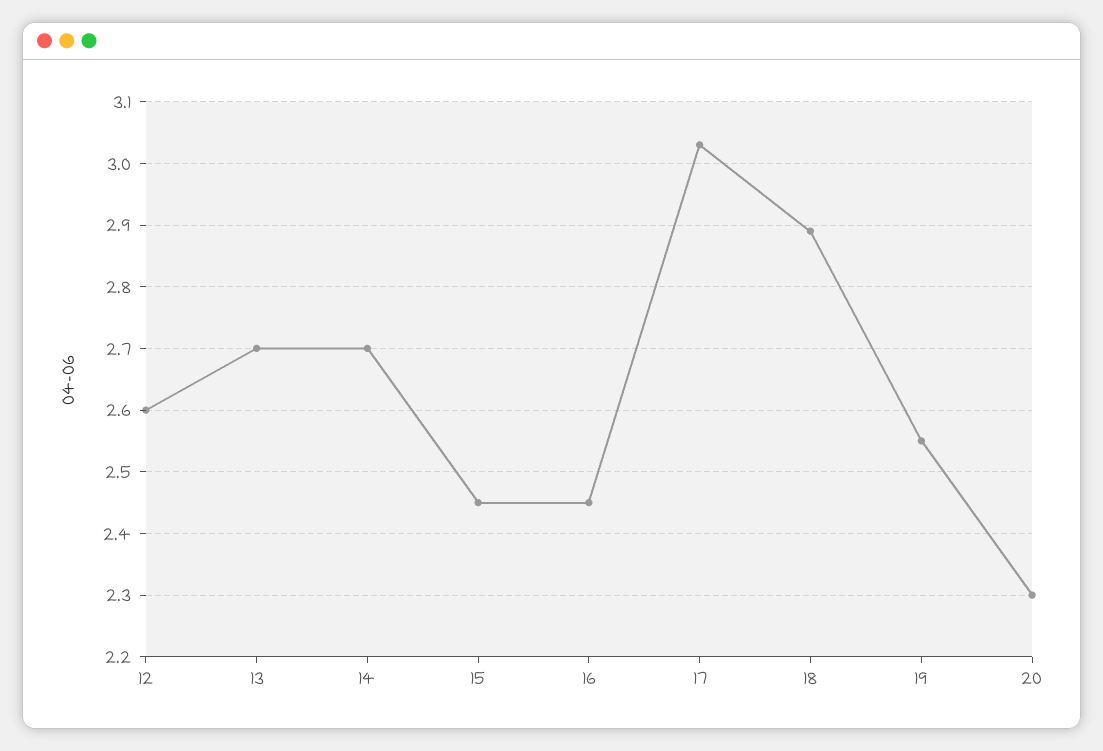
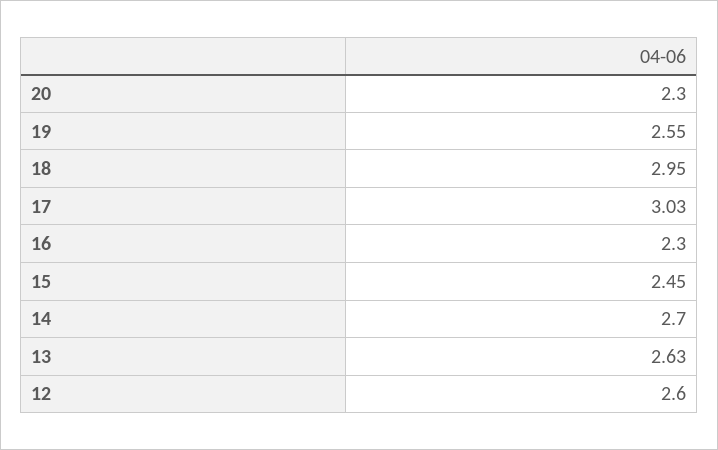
13: 2.7 -> 2.63
16: 2.45 -> 2.3
18: 2.89 -> 2.95

